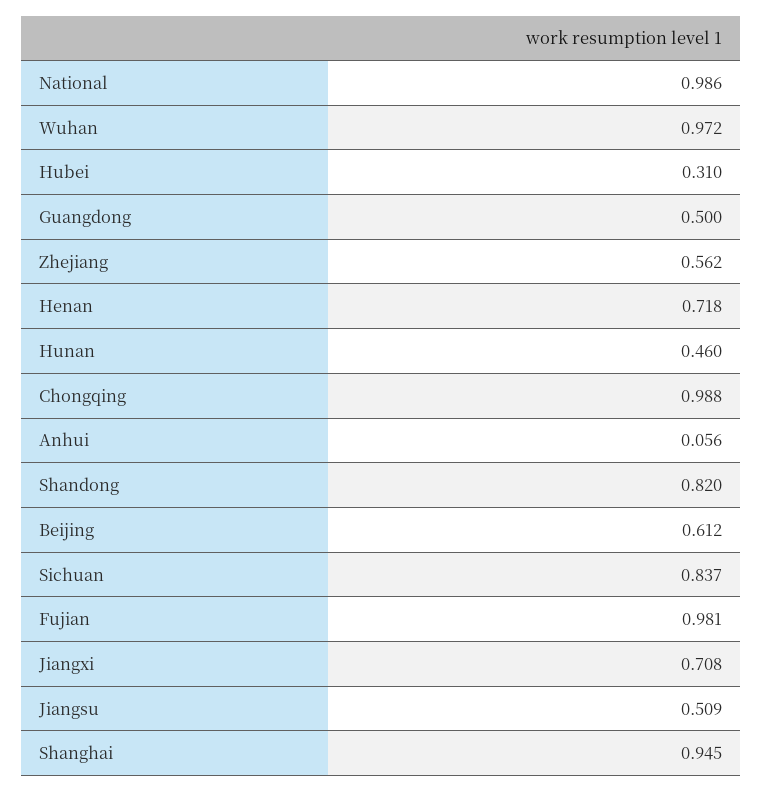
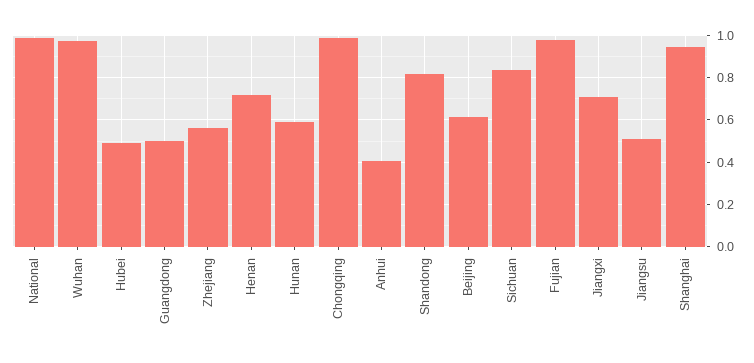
Hubei: 0.31 -> 0.5
Hunan: 0.46 -> 0.6
Anhui: 0.056 -> 0.4

